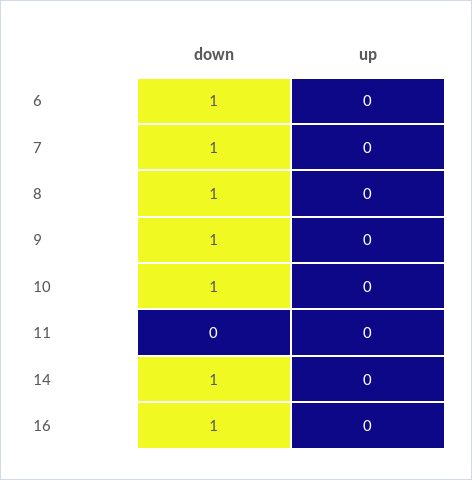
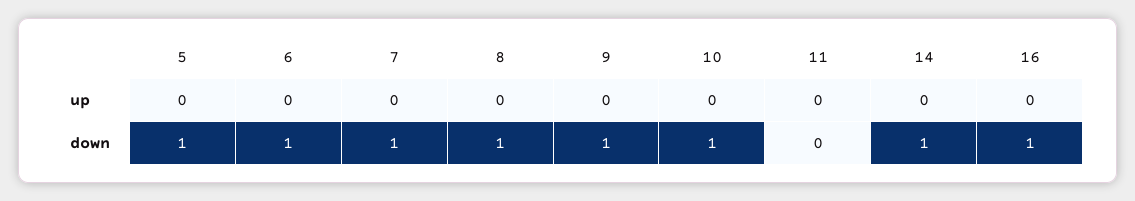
up, 5: none -> 0
down, 5: none -> 1

